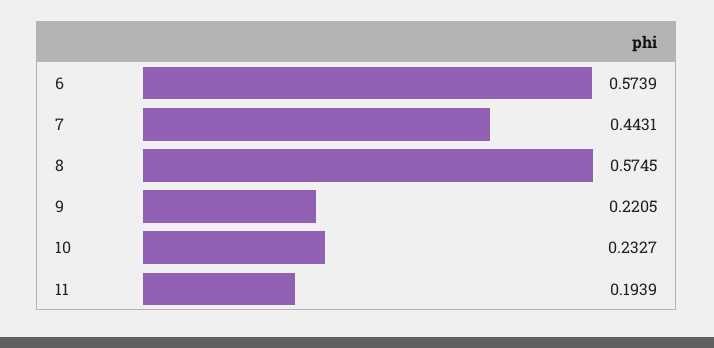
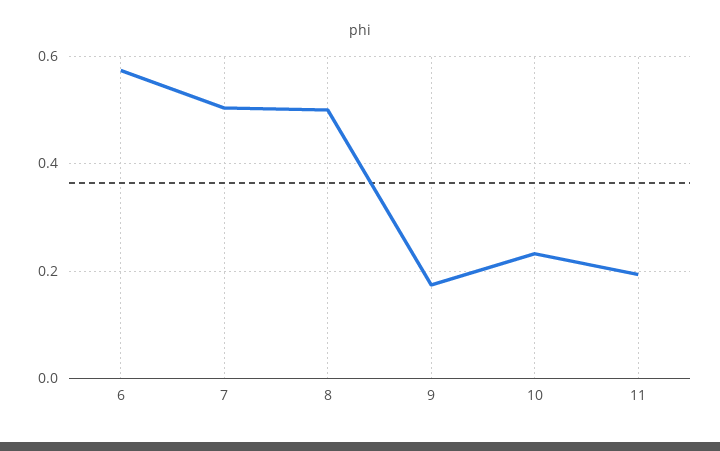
7: 0.4431 -> 0.5
8: 0.5745 -> 0.5
9: 0.2205 -> 0.18

